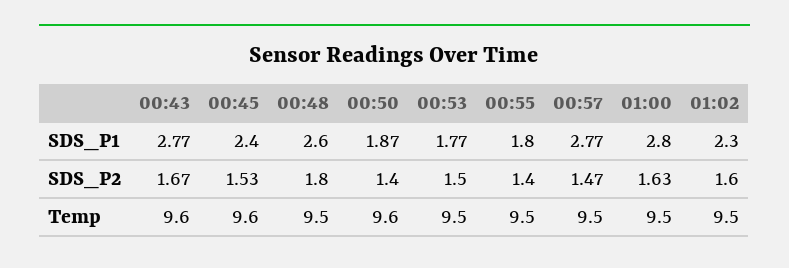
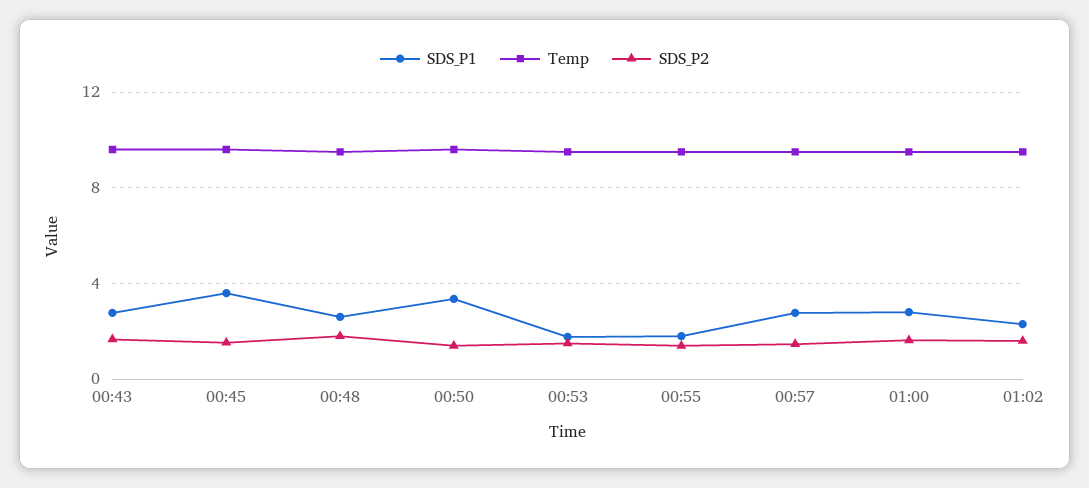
SDS_P1, 00:45: 2.4 -> 3.5
SDS_P1, 00:50: 1.87 -> 3.5

